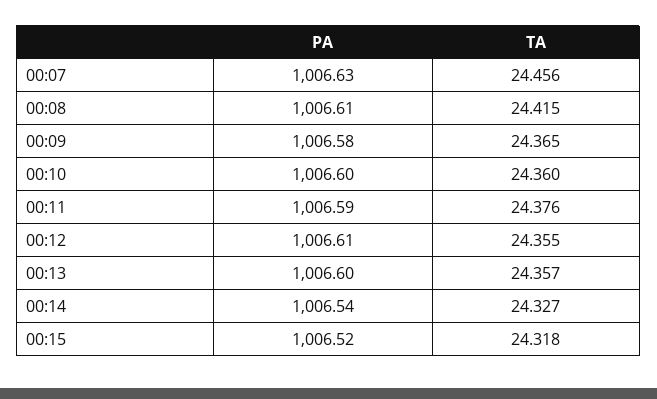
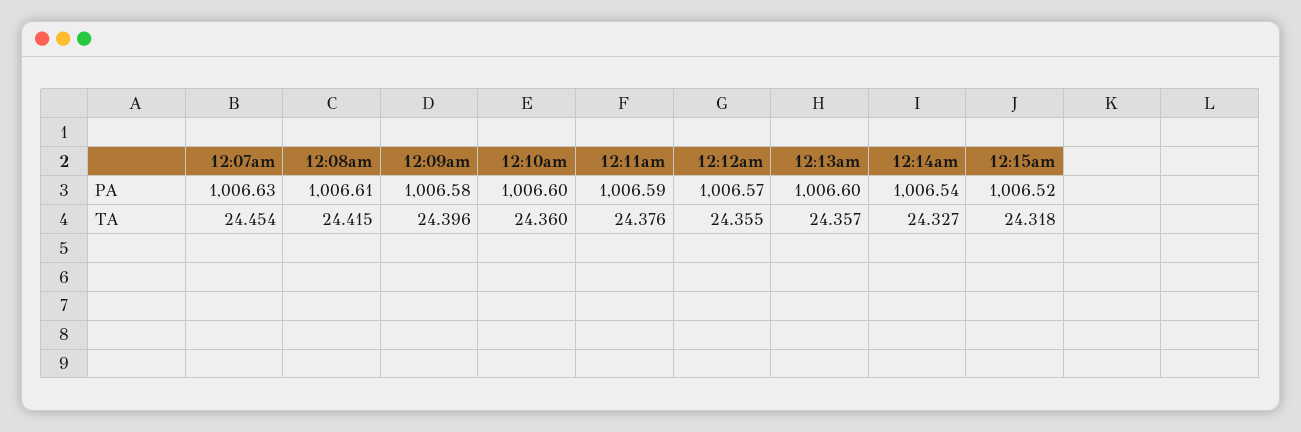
TA, 00:07: 24.456 -> 24.454
TA, 00:09: 24.365 -> 24.396
PA, 00:12: 1006.61 -> 1006.57

